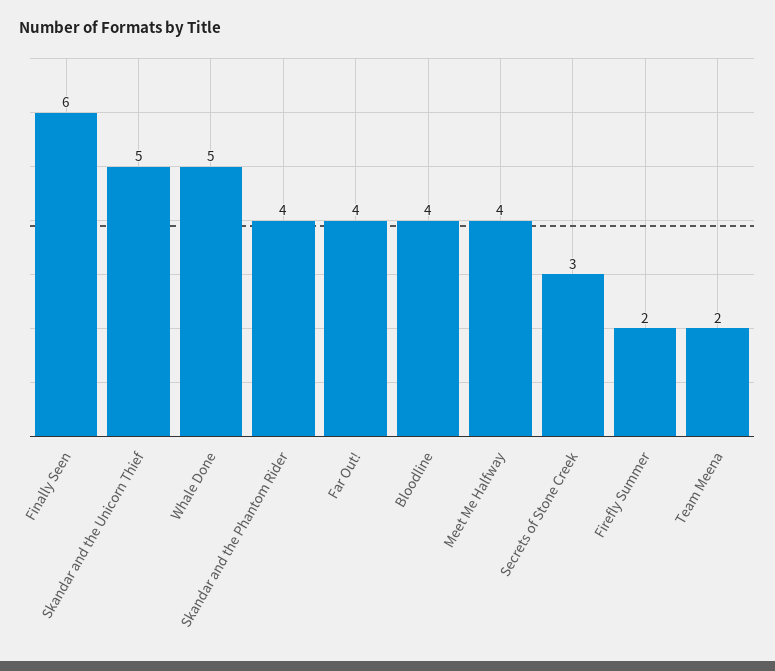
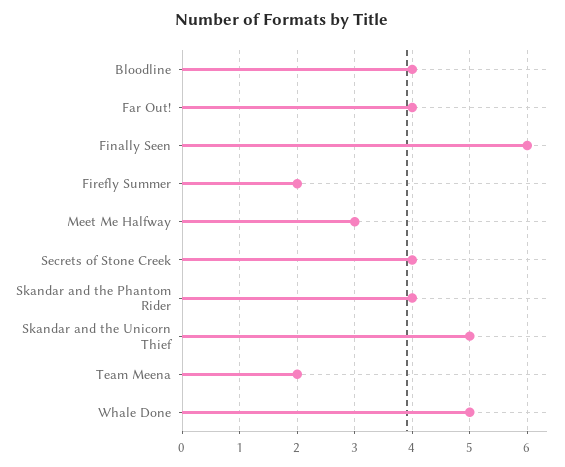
Meet Me Halfway: 4 -> 3
Secrets of Stone Creek: 3 -> 4

